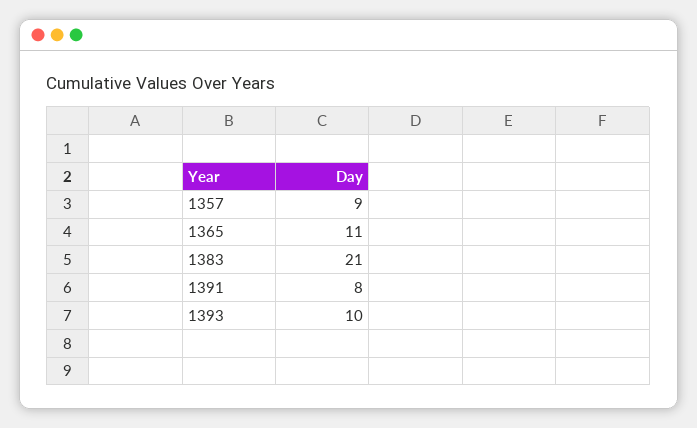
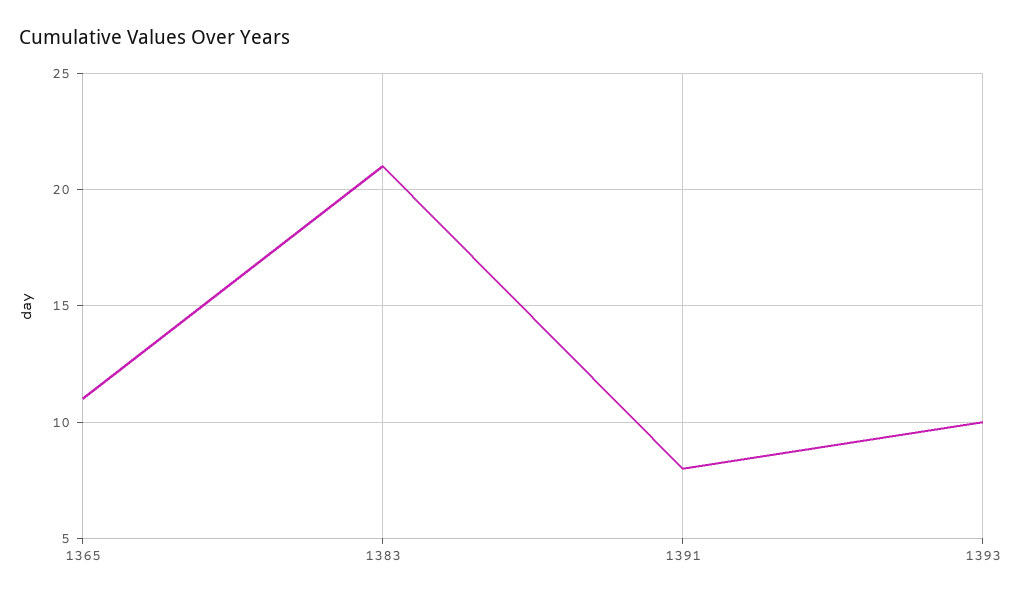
1357: 9 -> none

